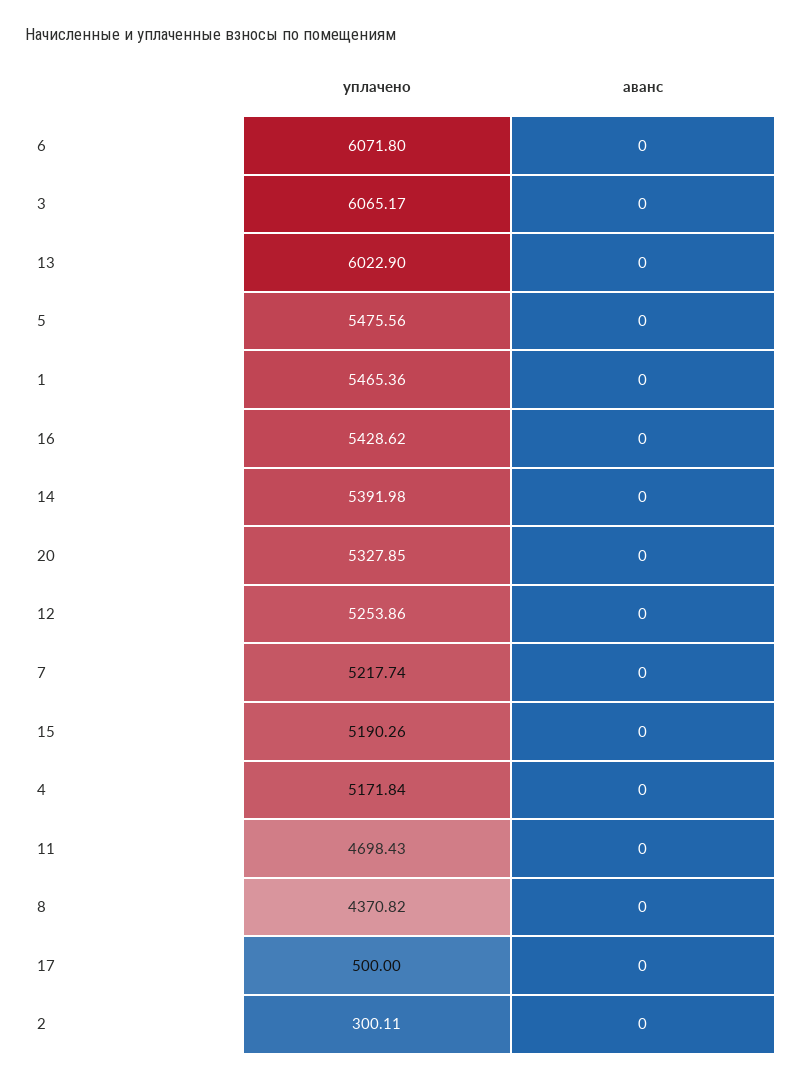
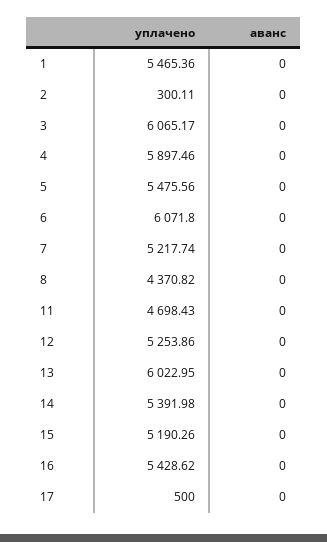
уплачено, 13: 6022.9 -> 6022.95
уплачено, 20: 5327.85 -> none
аванс, 20: 0 -> none
уплачено, 4: 5171.84 -> 5897.46

